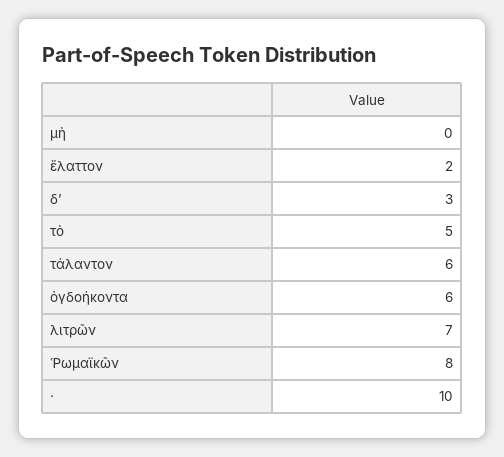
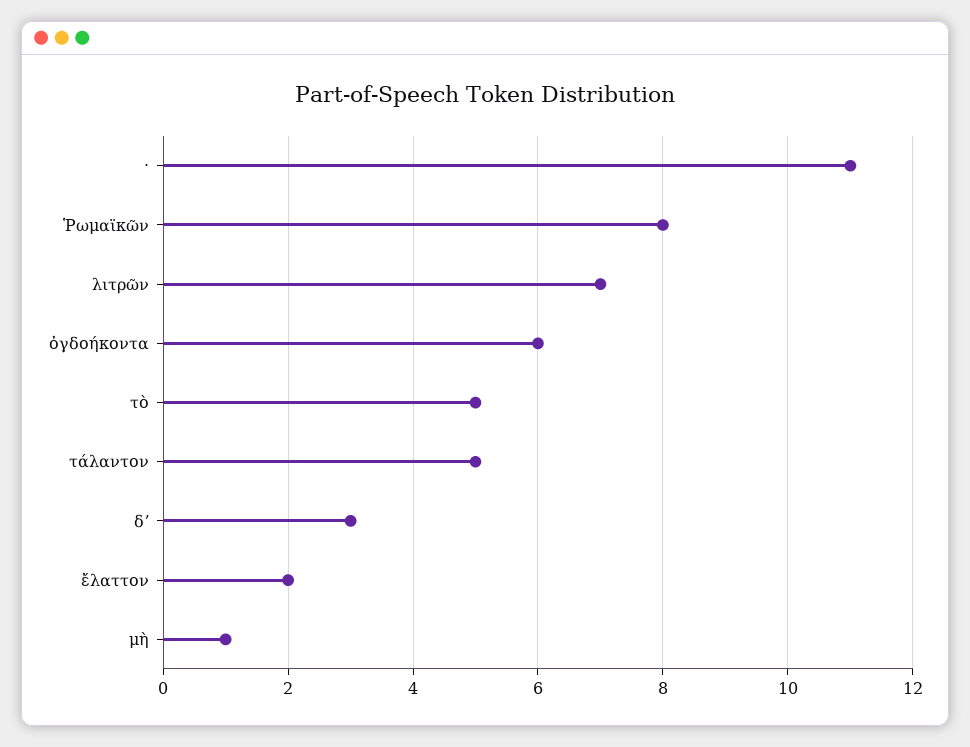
μὴ: 0 -> 1
τάλαντον: 6 -> 5
·: 10 -> 11

